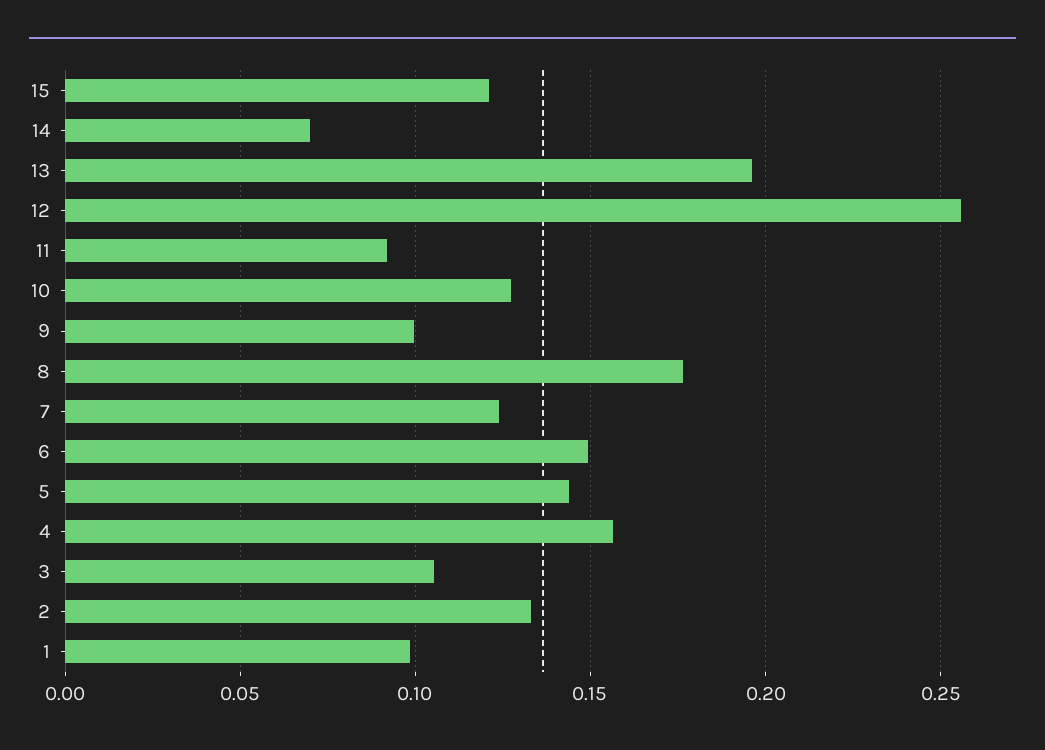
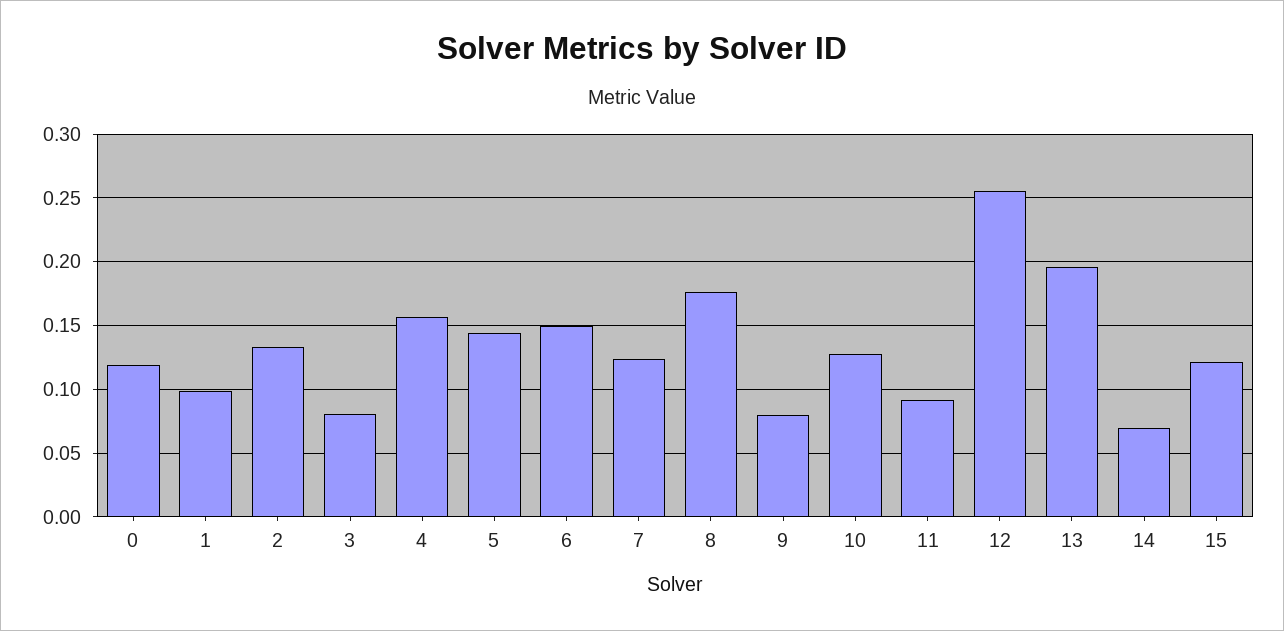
9: 0.1 -> 0.08
3: 0.105 -> 0.08
0: none -> 0.12

